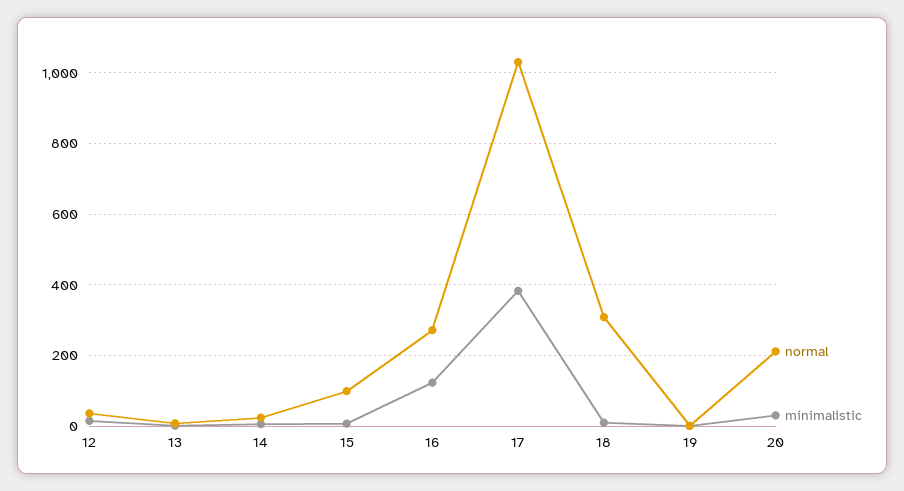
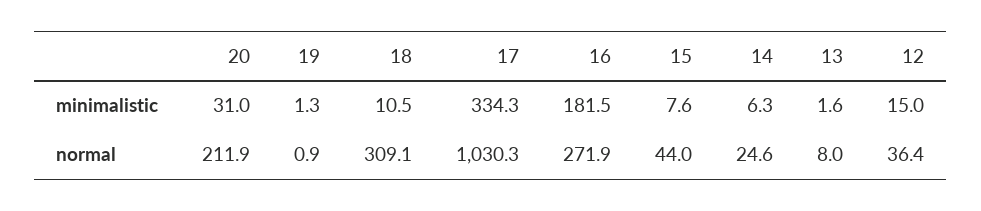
normal, 15: 100 -> 44
minimalistic, 16: 120 -> 181.5
minimalistic, 17: 380 -> 334.3

